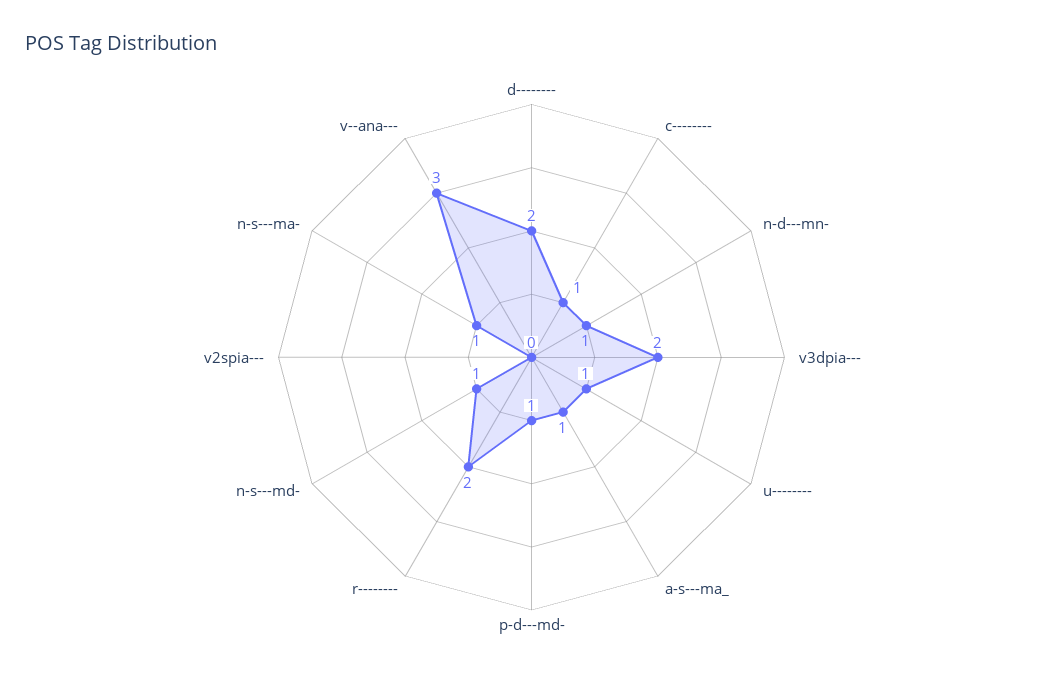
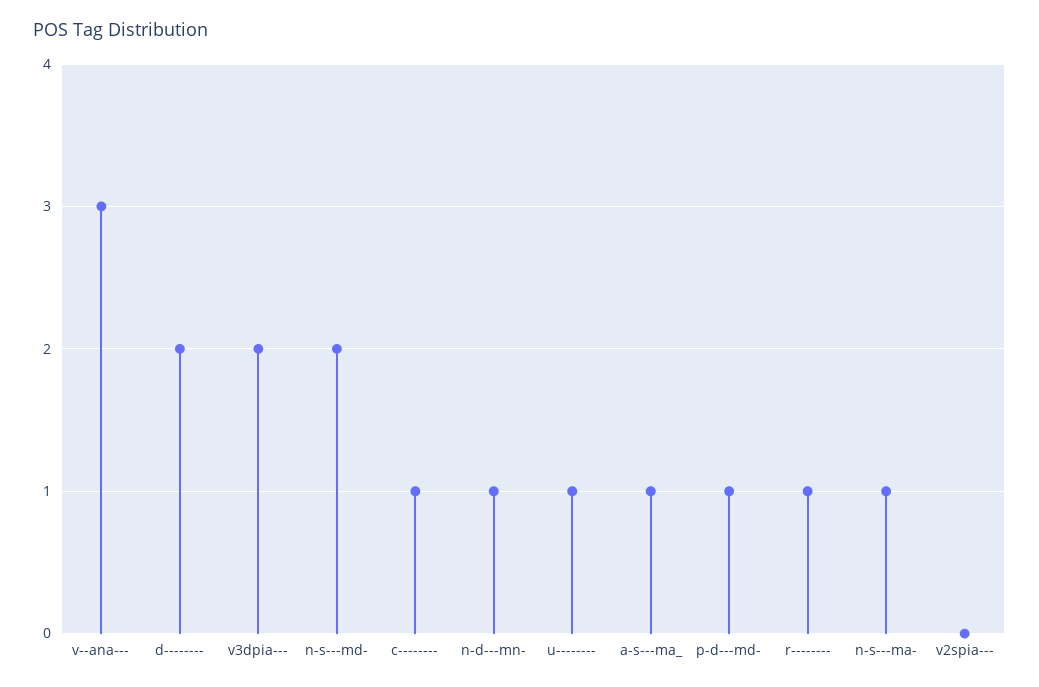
r--------: 2 -> 1
n-s---md-: 1 -> 2

